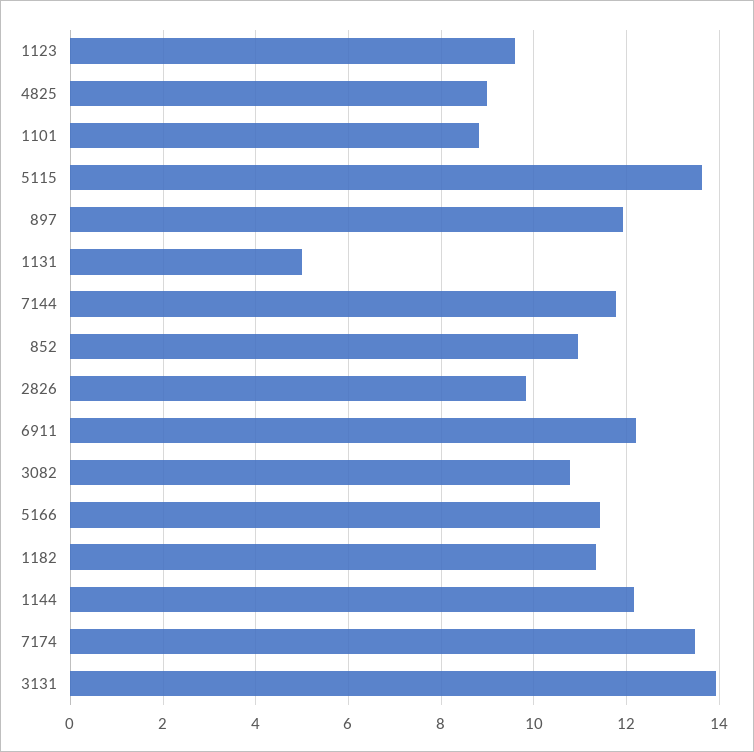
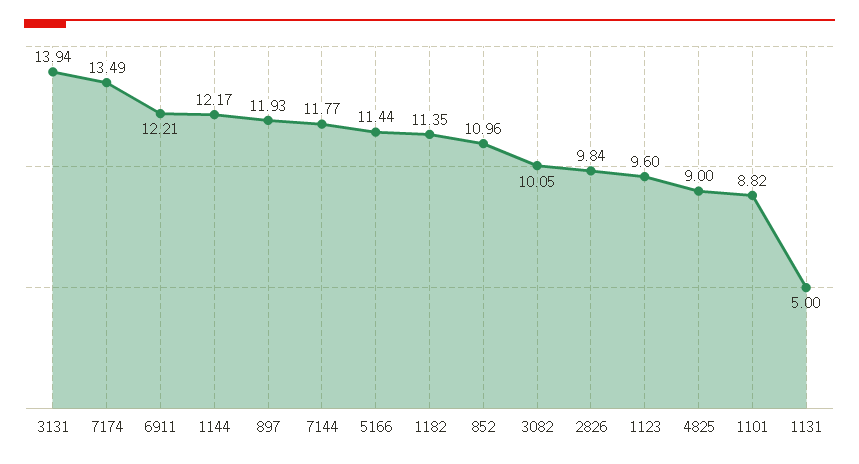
5115: 13.6 -> none
3082: 10.8 -> 10.05

